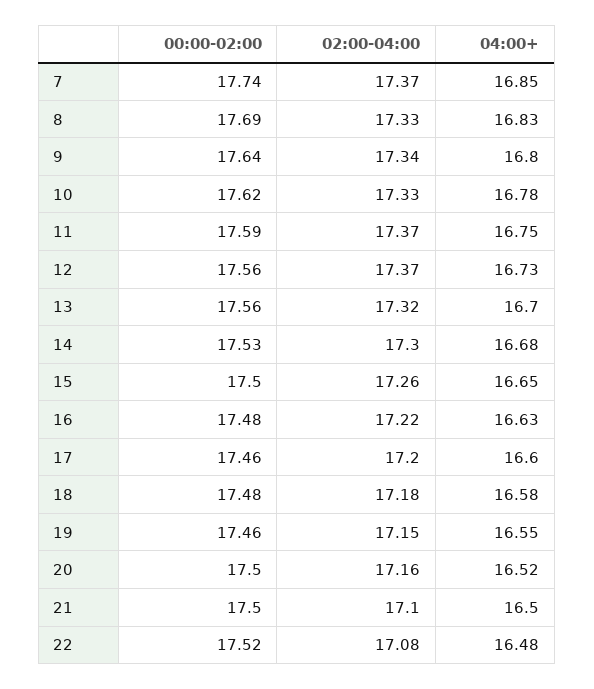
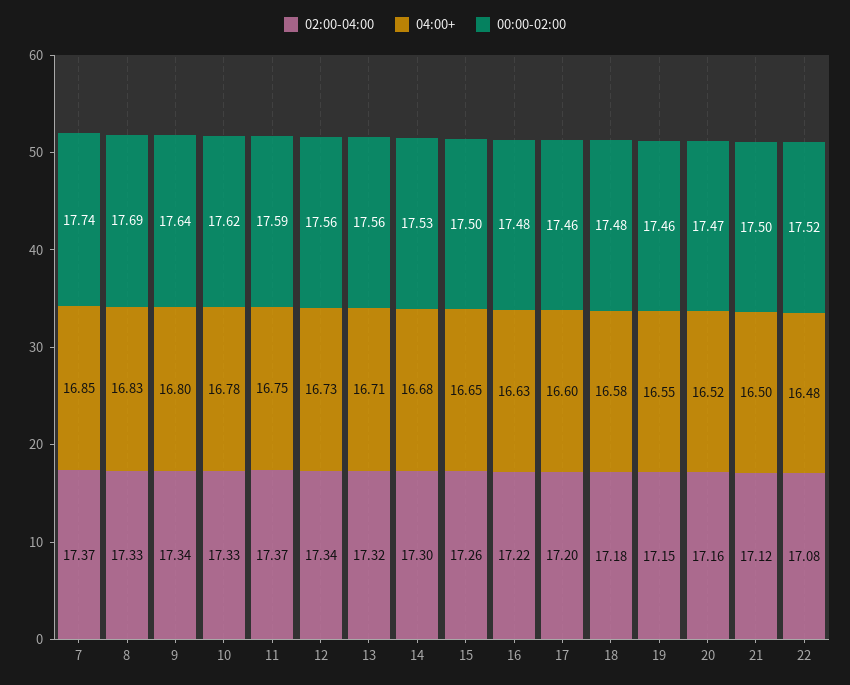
02:00-04:00, 12: 17.37 -> 17.34
04:00+, 13: 16.7 -> 16.71
00:00-02:00, 20: 17.5 -> 17.47
02:00-04:00, 21: 17.1 -> 17.12

